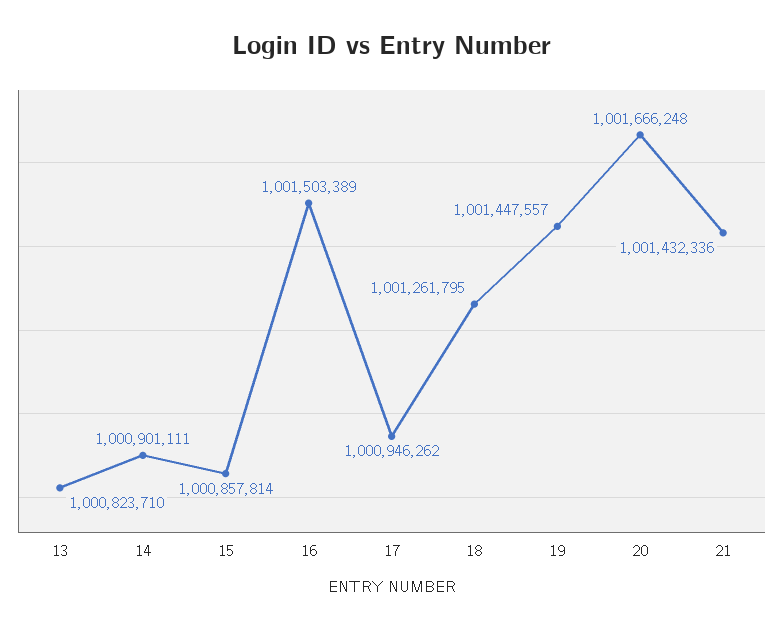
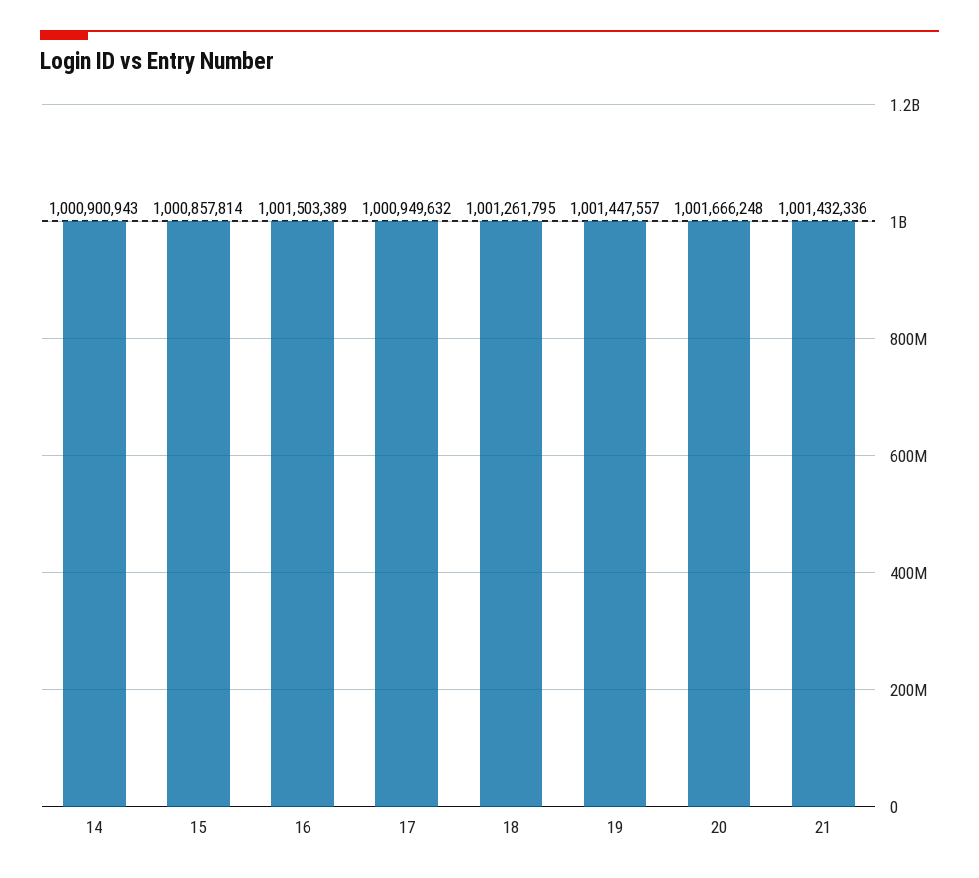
13: 1000823710 -> none
14: 1000901111 -> 1000900943
17: 1000946262 -> 1000949632

